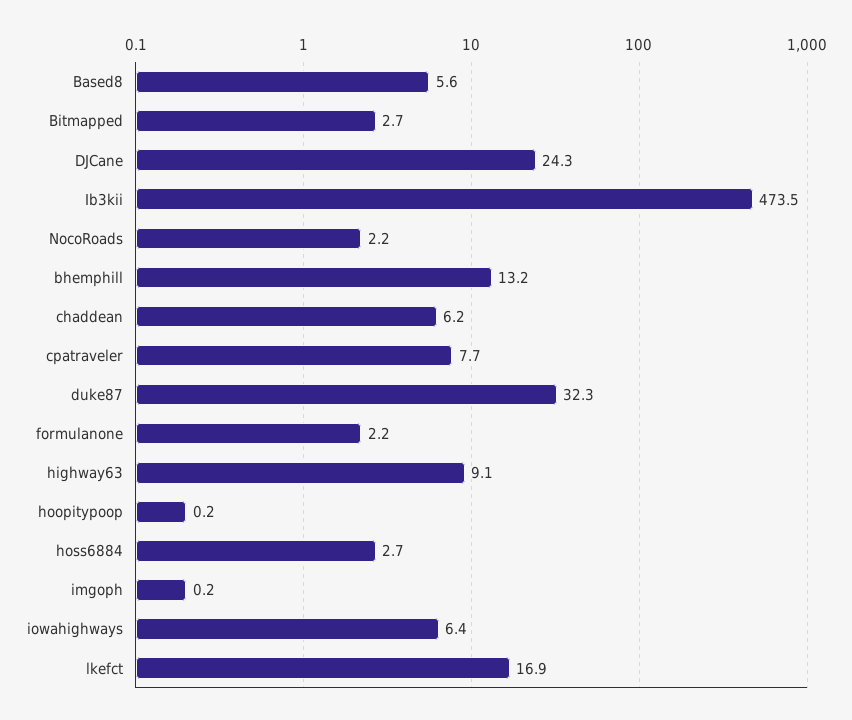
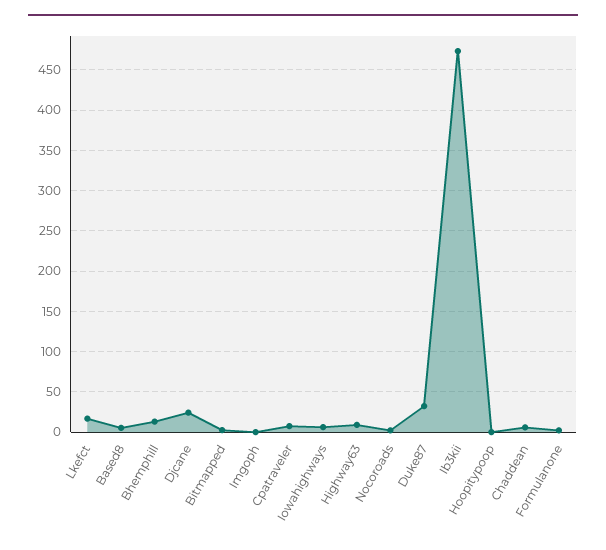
hoss6884: 2.7 -> none

